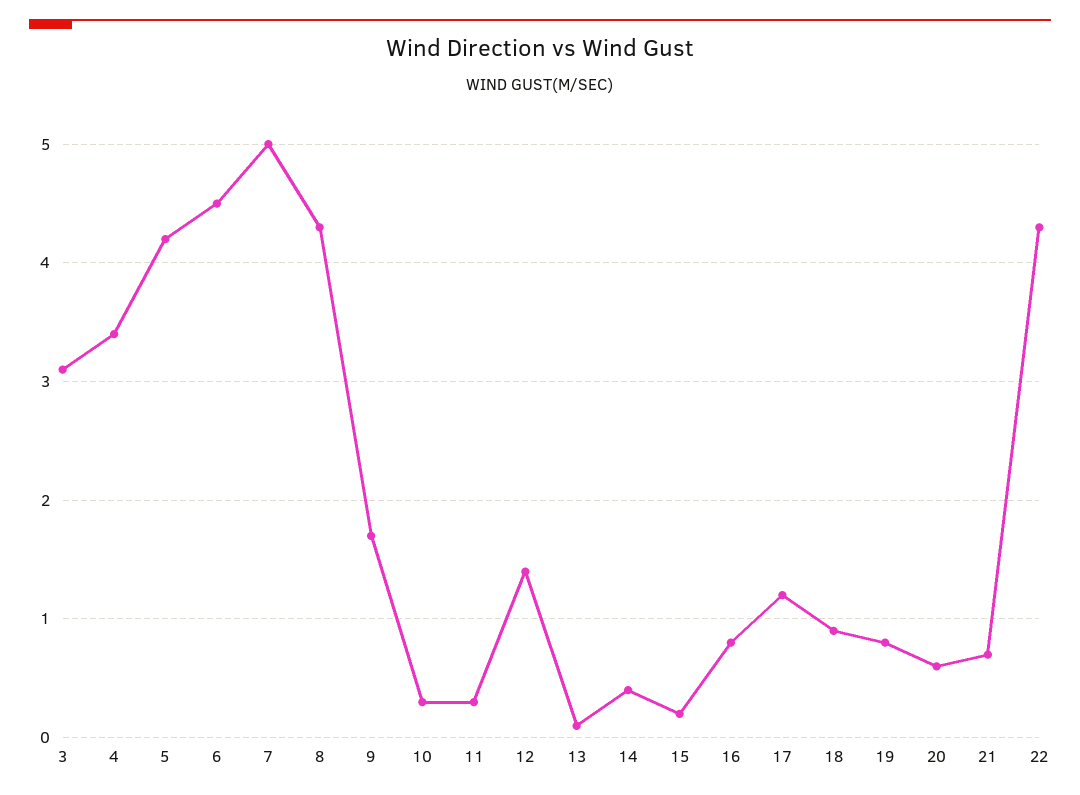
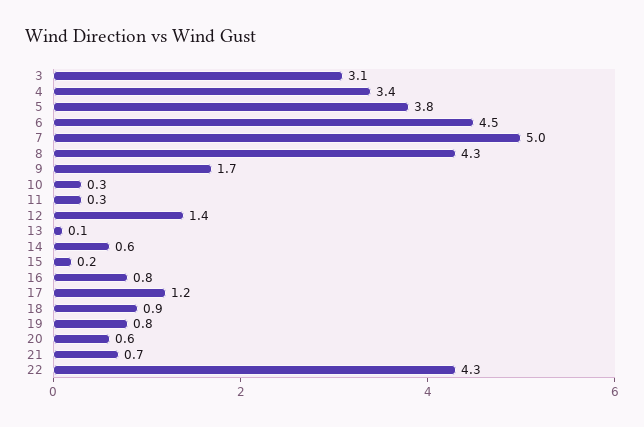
5: 4.2 -> 3.8
14: 0.4 -> 0.6

